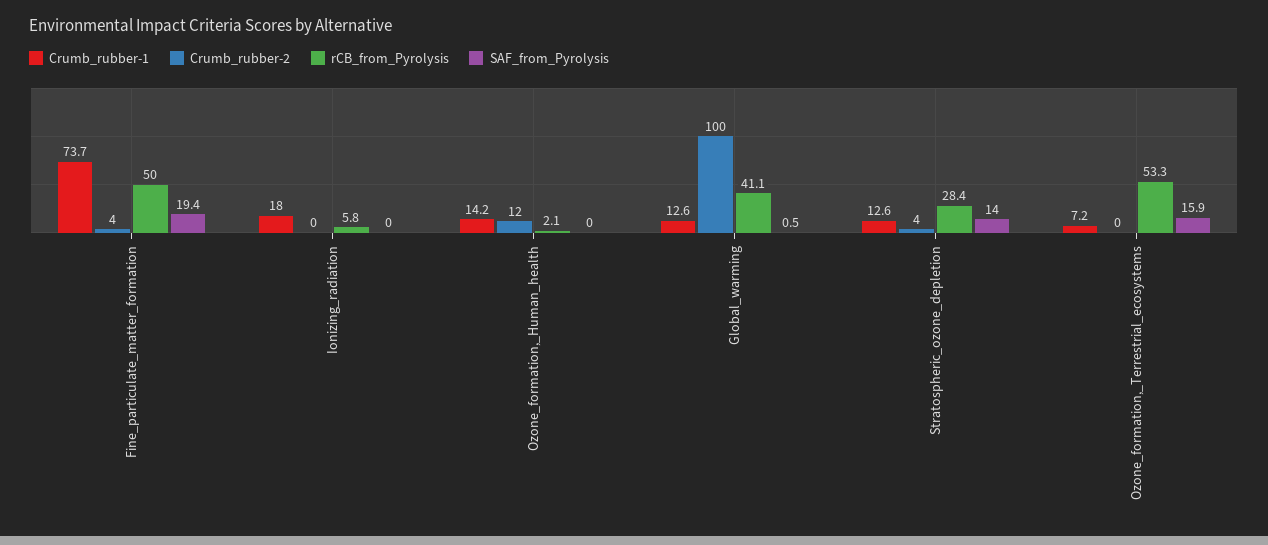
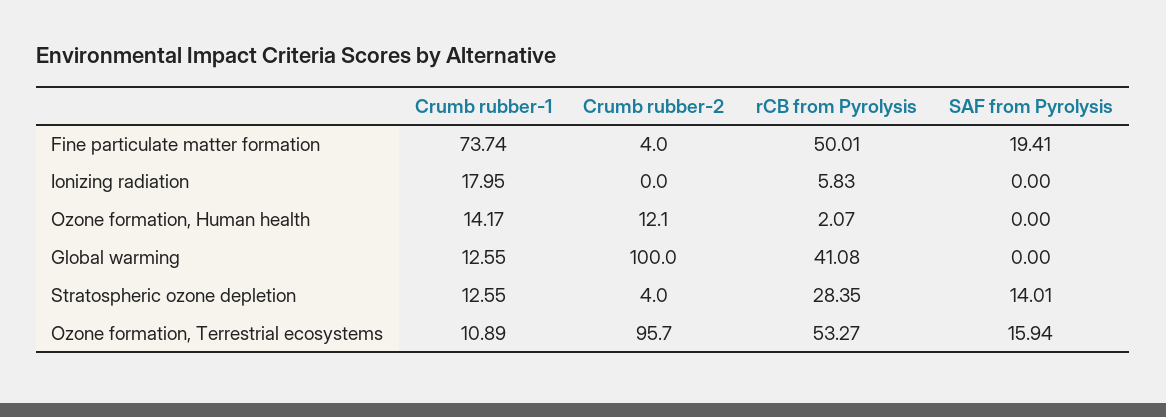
SAF_from_Pyrolysis, Global_warming: 0.5 -> 0
Crumb_rubber-1, Ozone_formation,_Terrestrial_ecosystems: 7.2 -> 10.89
Crumb_rubber-2, Ozone_formation,_Terrestrial_ecosystems: 0 -> 95.7

